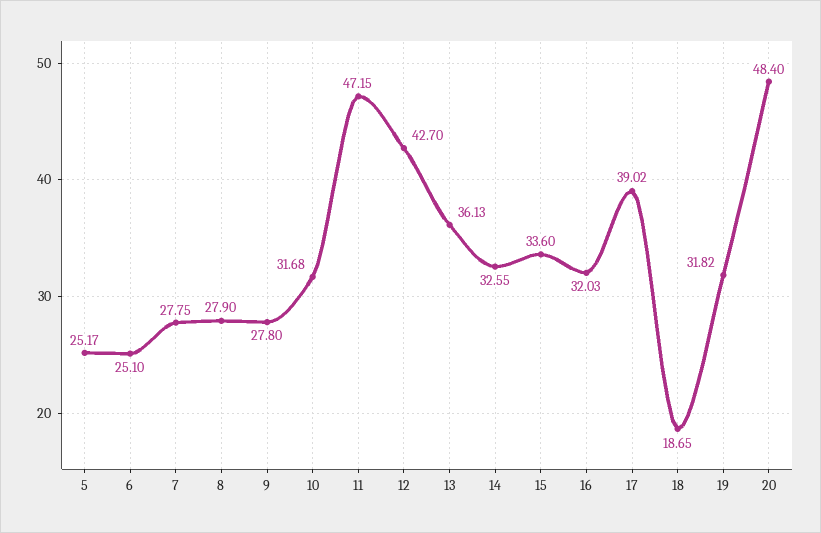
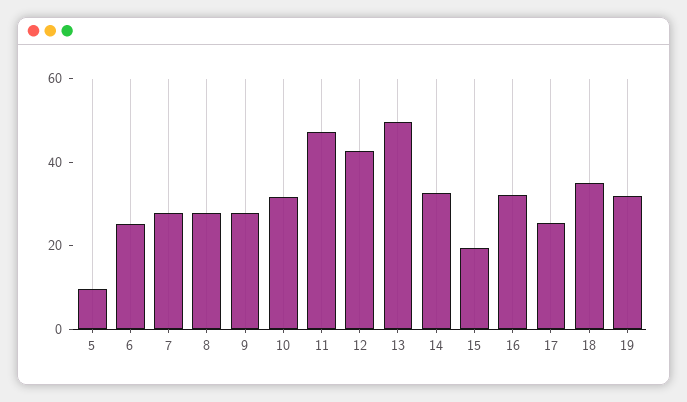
5: 25.17 -> 10
13: 36.13 -> 50
15: 33.6 -> 20
17: 39.02 -> 25
18: 18.65 -> 35
20: 48.4 -> none

